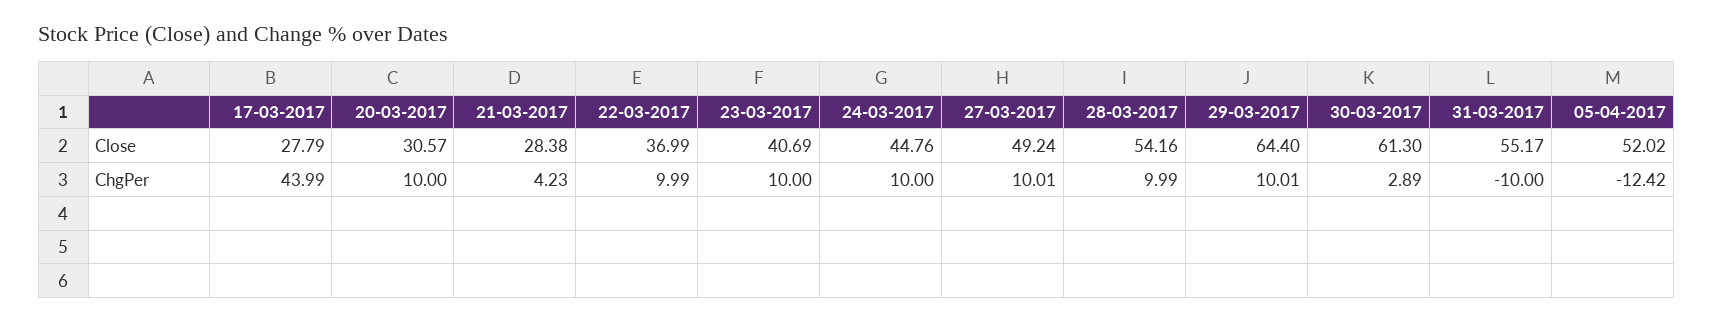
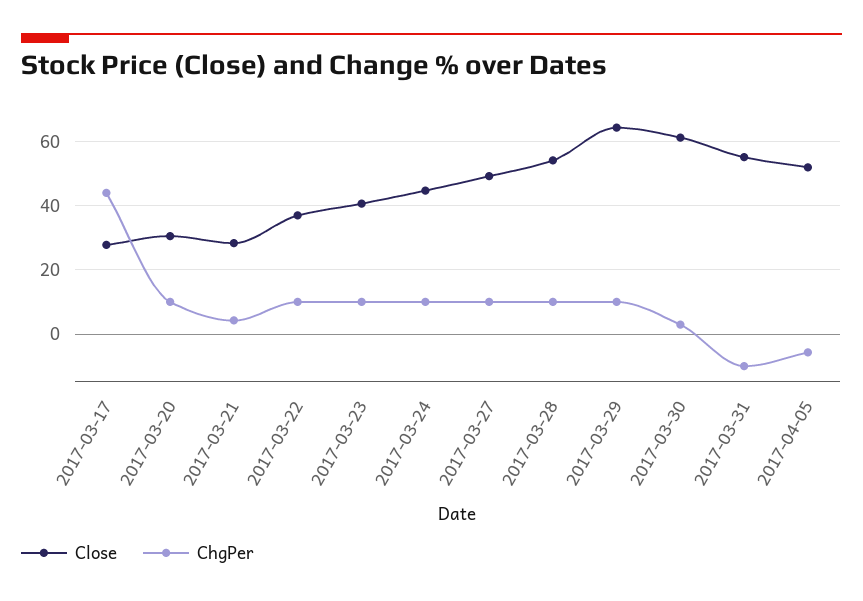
ChgPer, 05-04-2017: -12.42 -> -6

